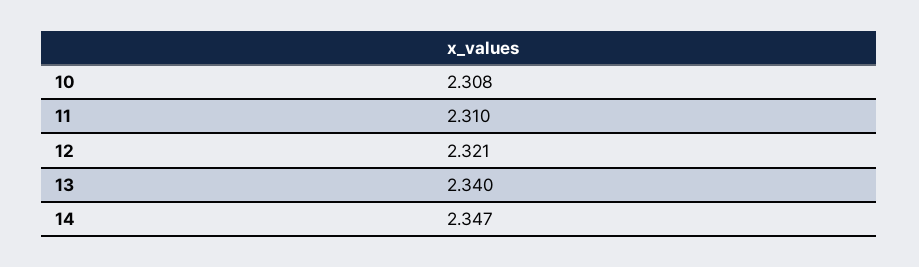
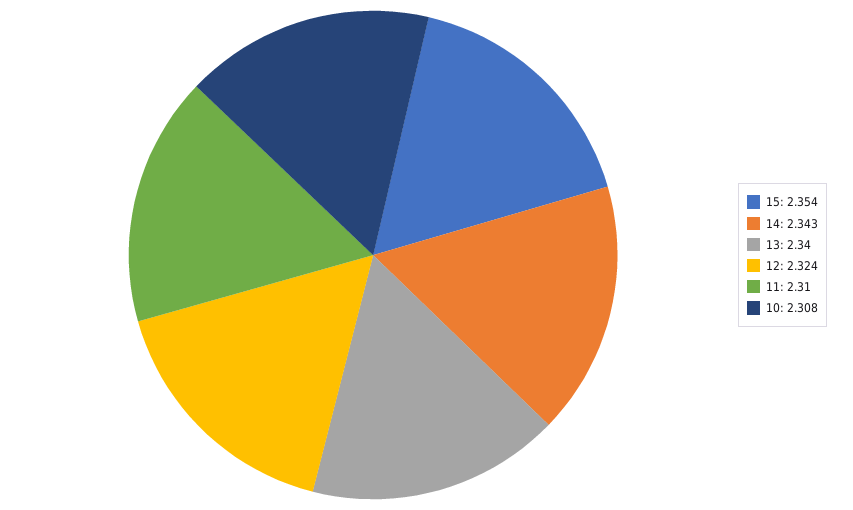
12: 2.321 -> 2.324
14: 2.347 -> 2.343
15: none -> 2.354

